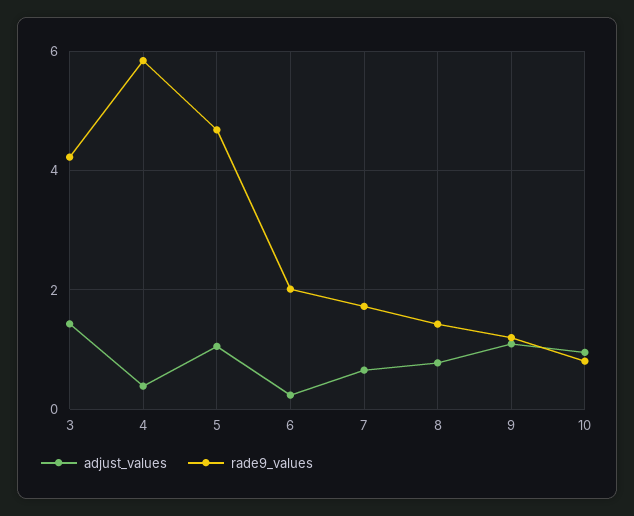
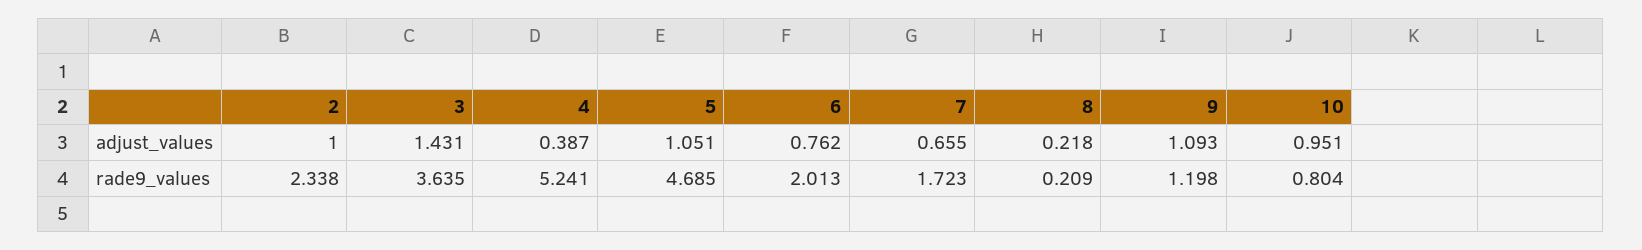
rade9_values, 3: 4.2 -> 3.635
rade9_values, 4: 5.8 -> 5.241
adjust_values, 6: 0.2 -> 0.762
adjust_values, 8: 0.8 -> 0.218
rade9_values, 8: 1.4 -> 0.209
adjust_values, 2: none -> 1
rade9_values, 2: none -> 2.338

